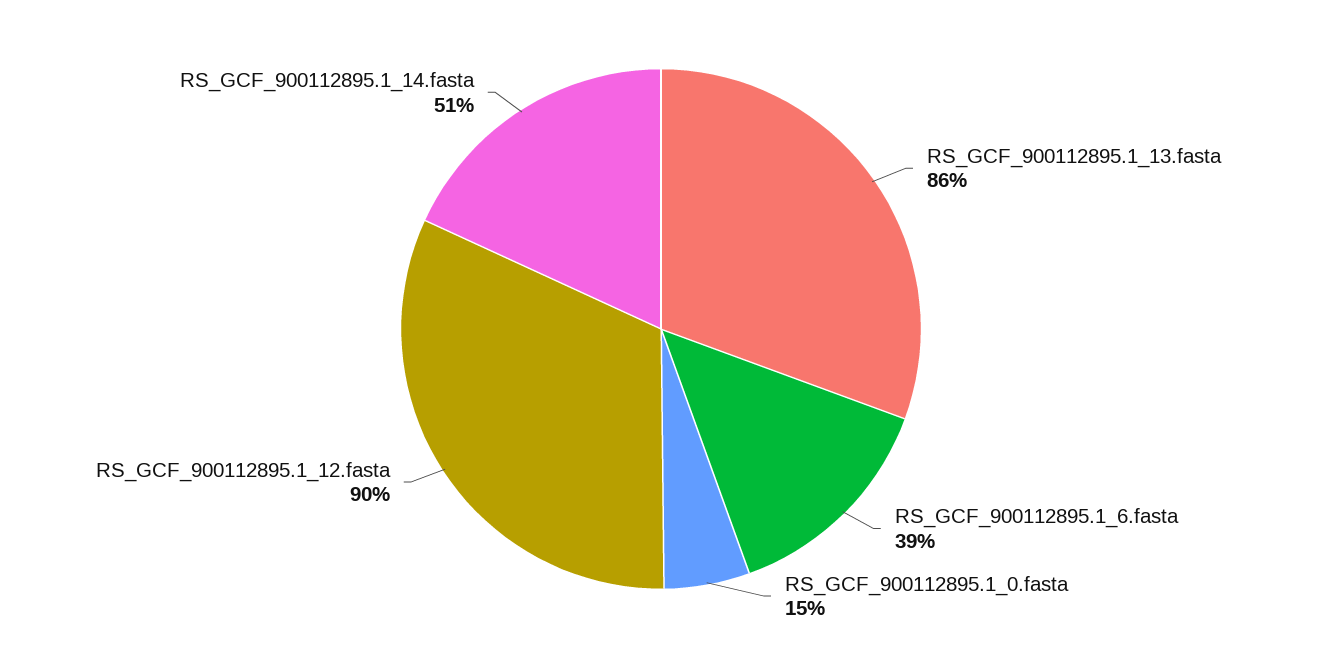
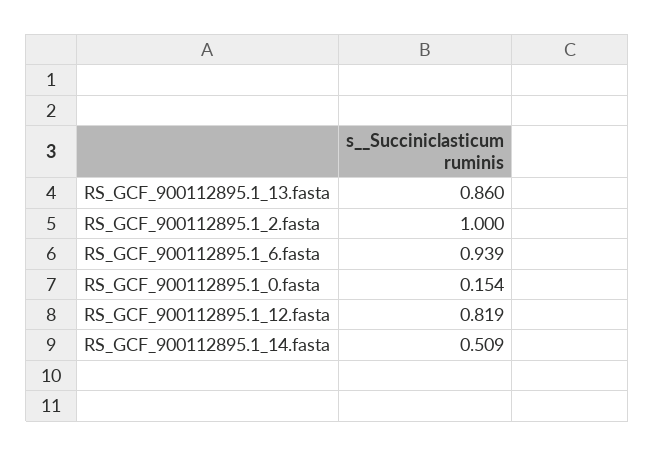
RS_GCF_900112895.1_6.fasta: 0.39 -> 0.939
RS_GCF_900112895.1_12.fasta: 0.9 -> 0.819
RS_GCF_900112895.1_2.fasta: none -> 1

